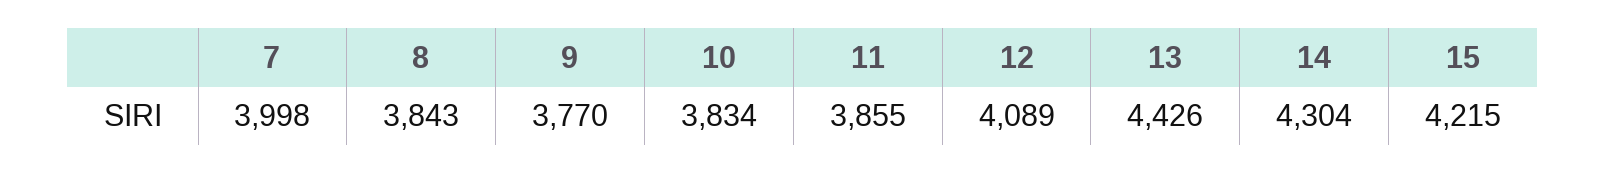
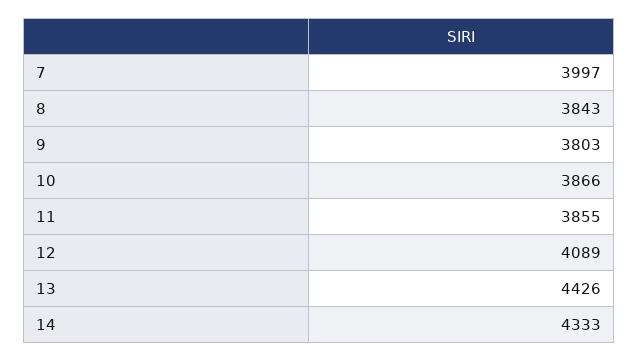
7: 3998 -> 3997
9: 3770 -> 3803
10: 3834 -> 3866
14: 4304 -> 4333
15: 4215 -> none

